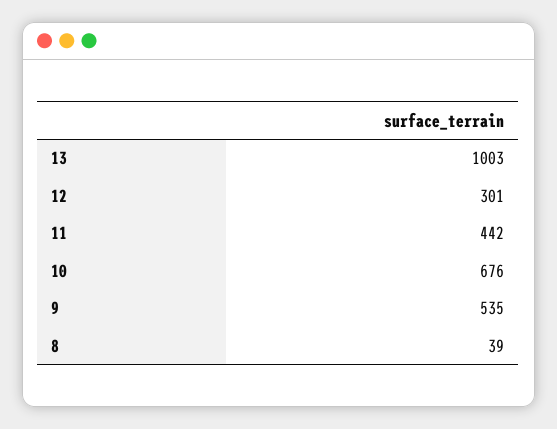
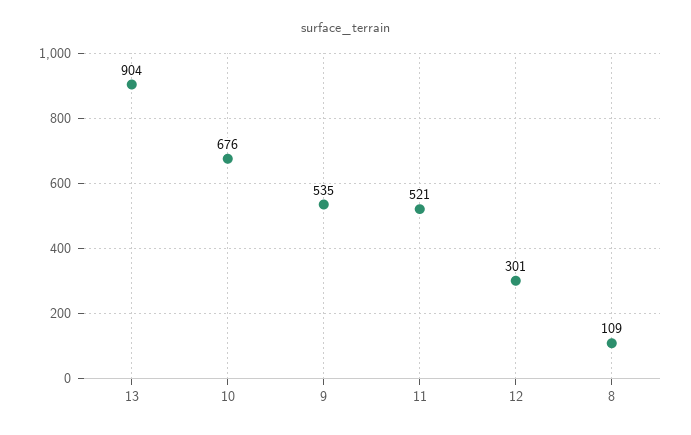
13: 1003 -> 904
11: 442 -> 521
8: 39 -> 109

